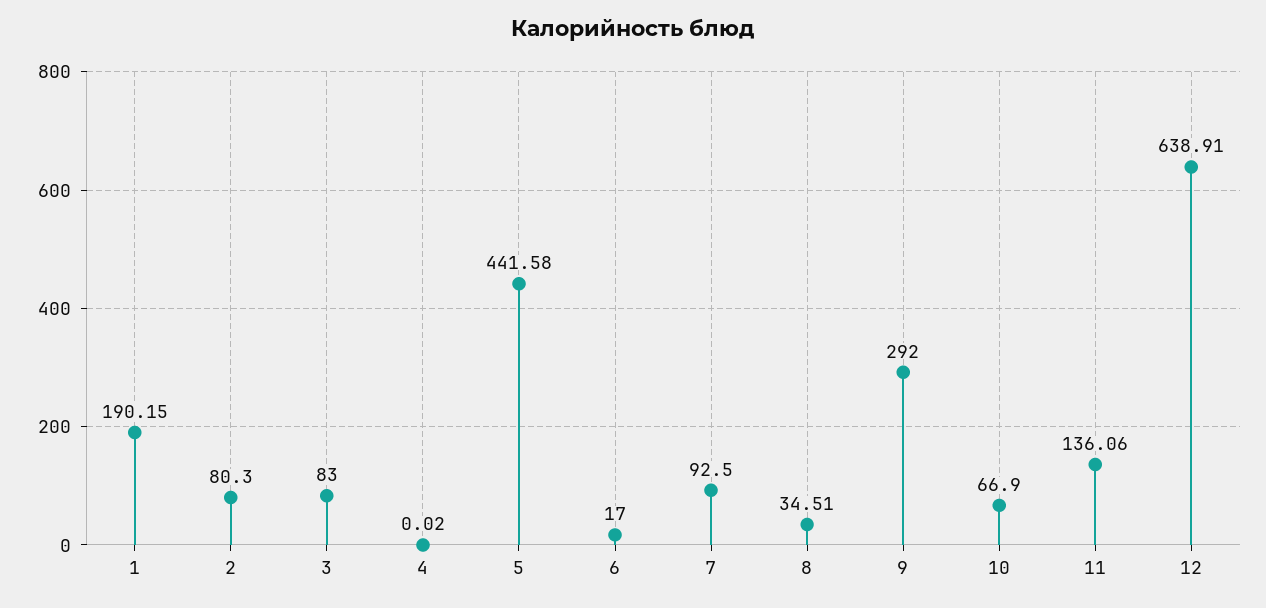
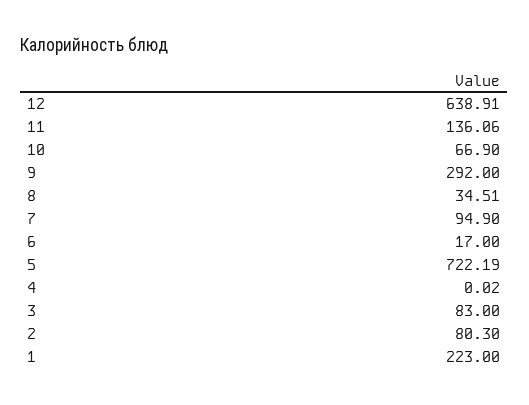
1: 190.15 -> 223
5: 441.58 -> 722.19
7: 92.5 -> 94.9

